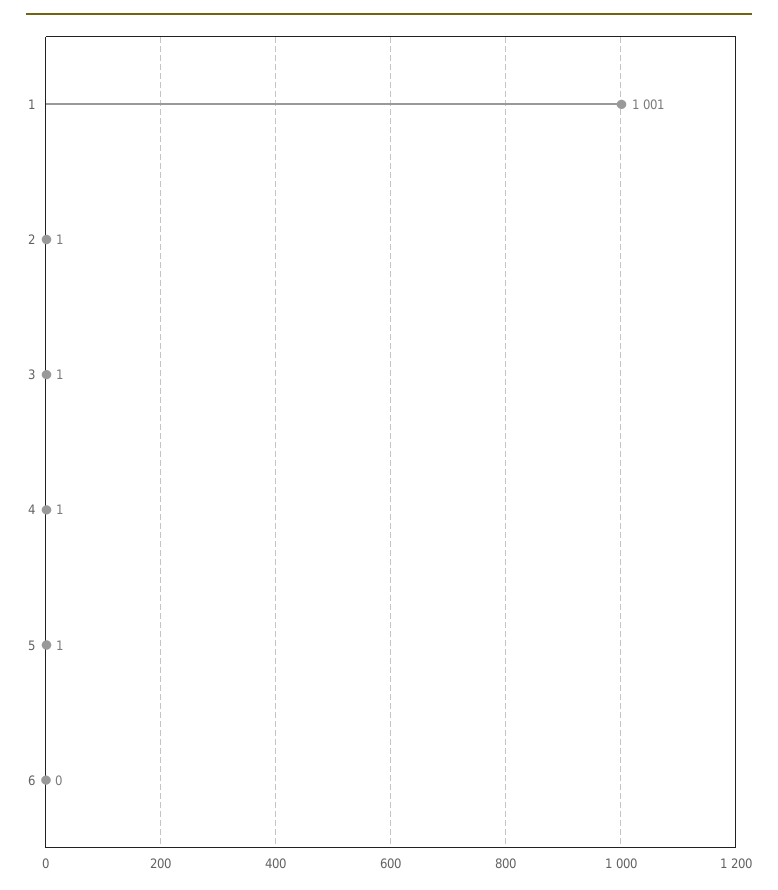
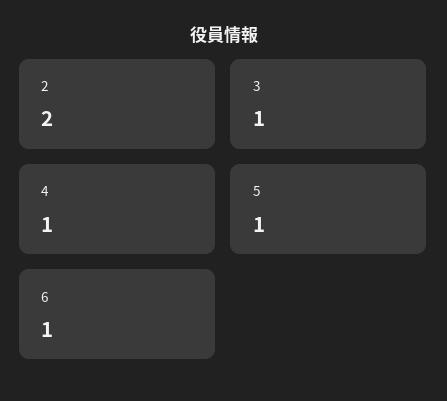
1: 1001 -> none
2: 1 -> 2
6: 0 -> 1

